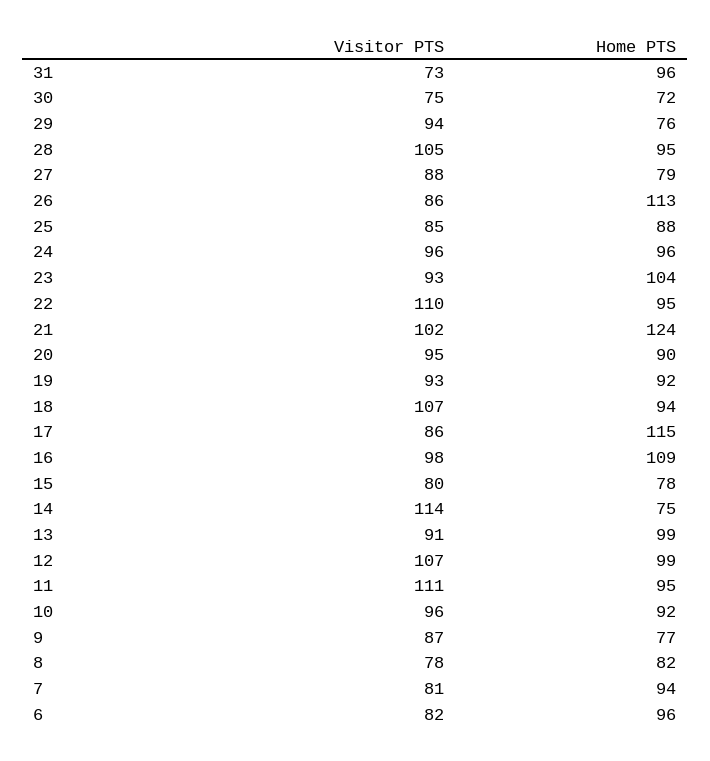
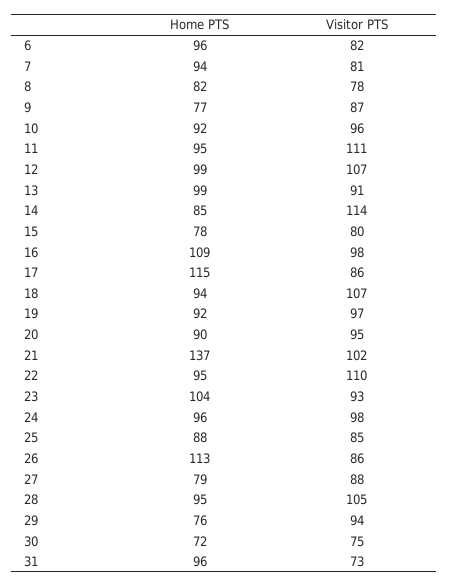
Visitor PTS, 24: 96 -> 98
Home PTS, 21: 124 -> 137
Visitor PTS, 19: 93 -> 97
Home PTS, 14: 75 -> 85

